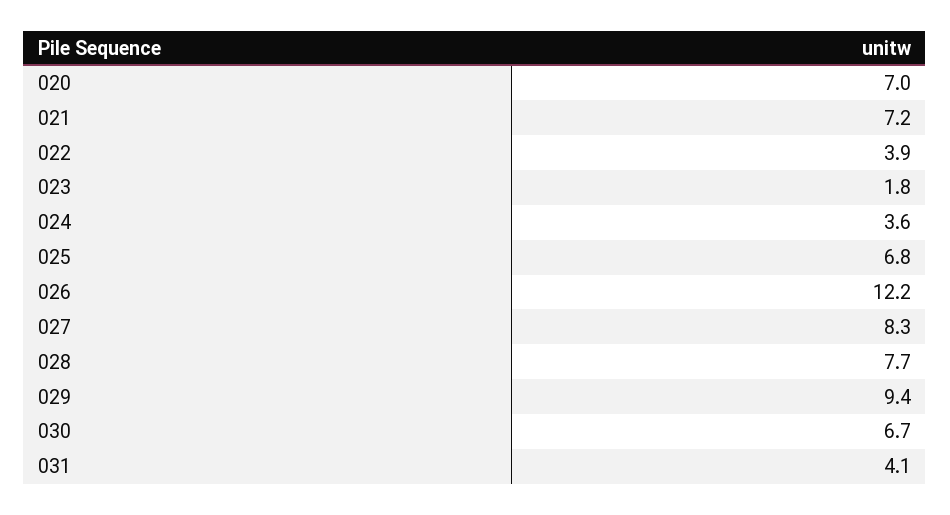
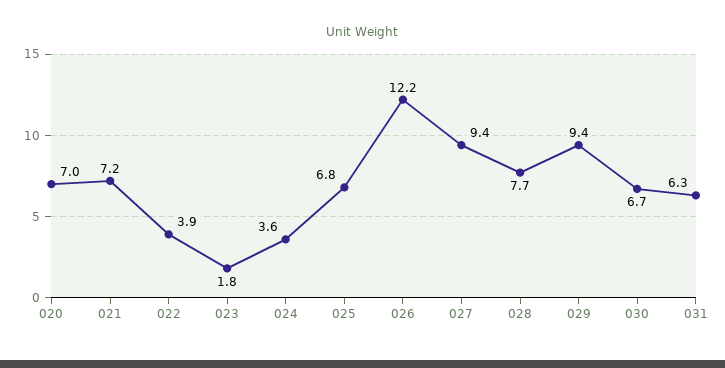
027: 8.3 -> 9.4
031: 4.1 -> 6.3

